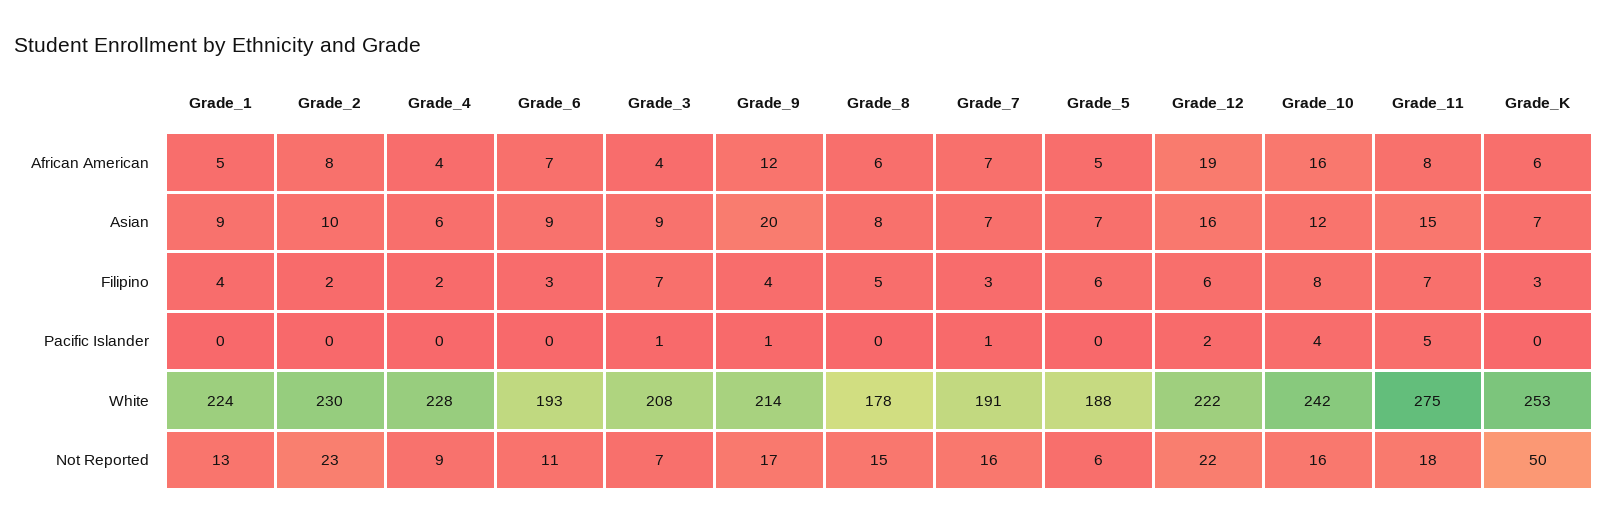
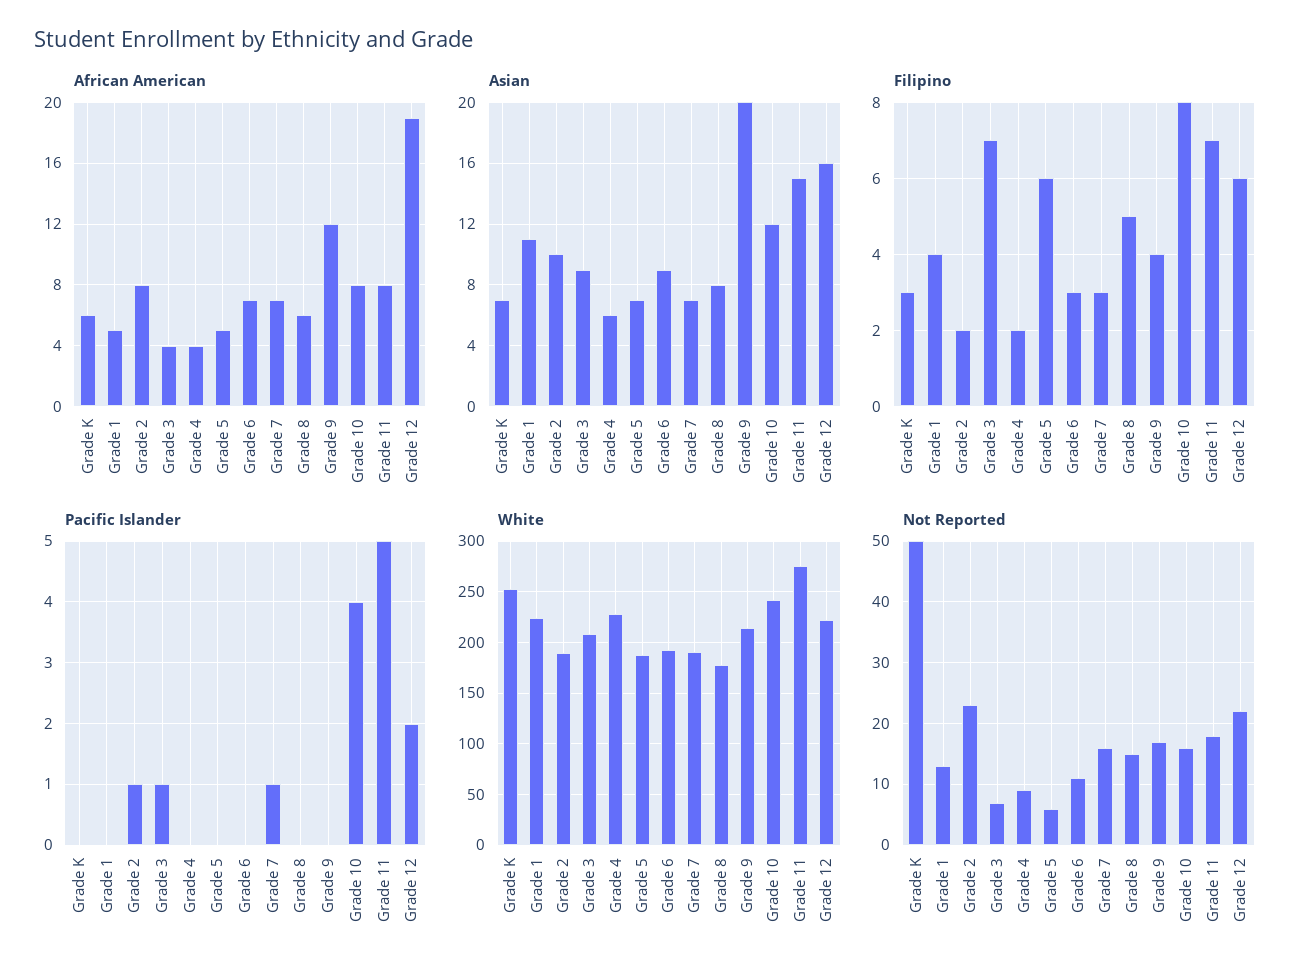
African American, Grade_10: 16 -> 8
Asian, Grade_1: 9 -> 11
Pacific Islander, Grade_2: 0 -> 1
Pacific Islander, Grade_9: 1 -> 0
White, Grade_2: 230 -> 190

